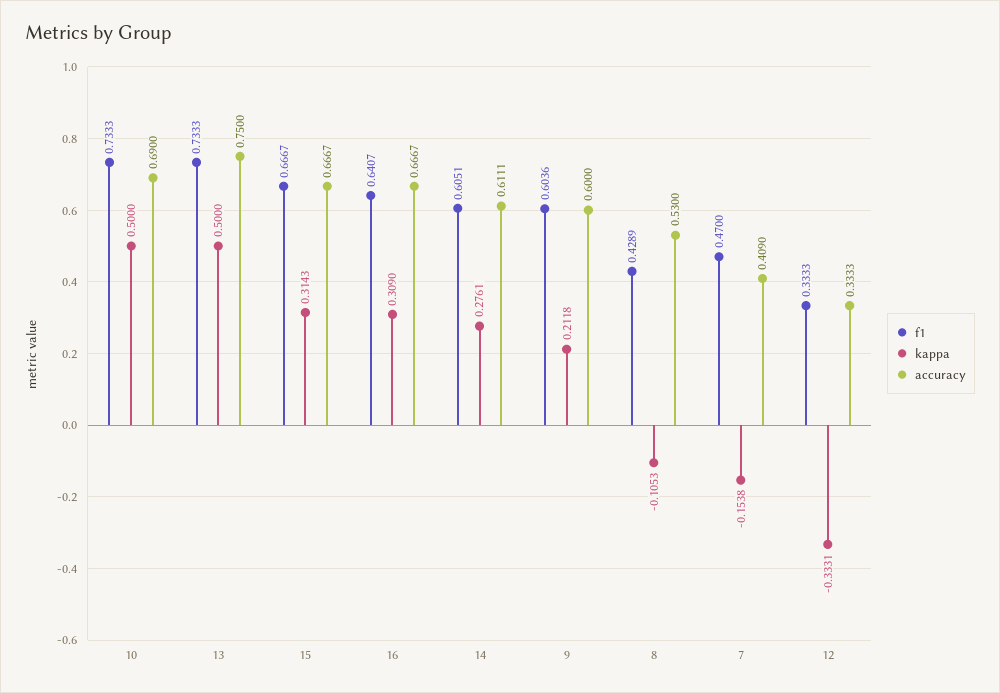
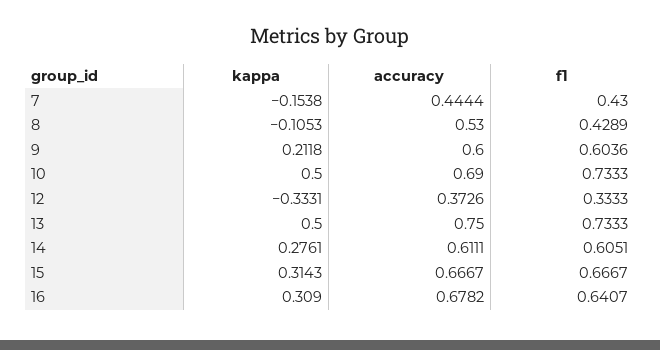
accuracy, 16: 0.6667 -> 0.6782
f1, 7: 0.47 -> 0.43
accuracy, 7: 0.409 -> 0.4444
accuracy, 12: 0.3333 -> 0.3726

